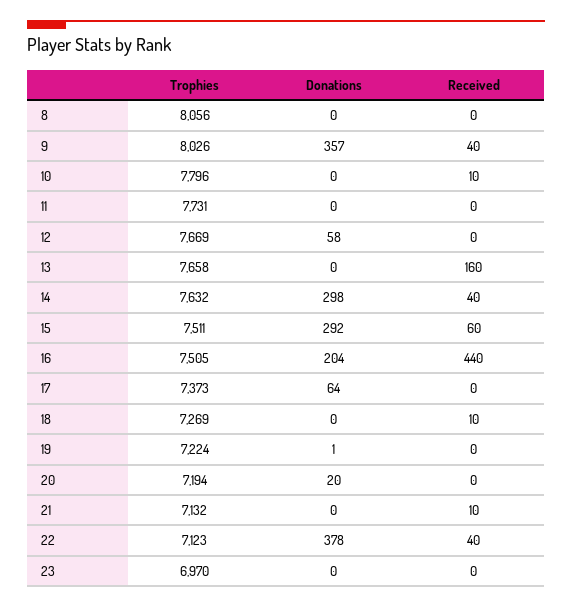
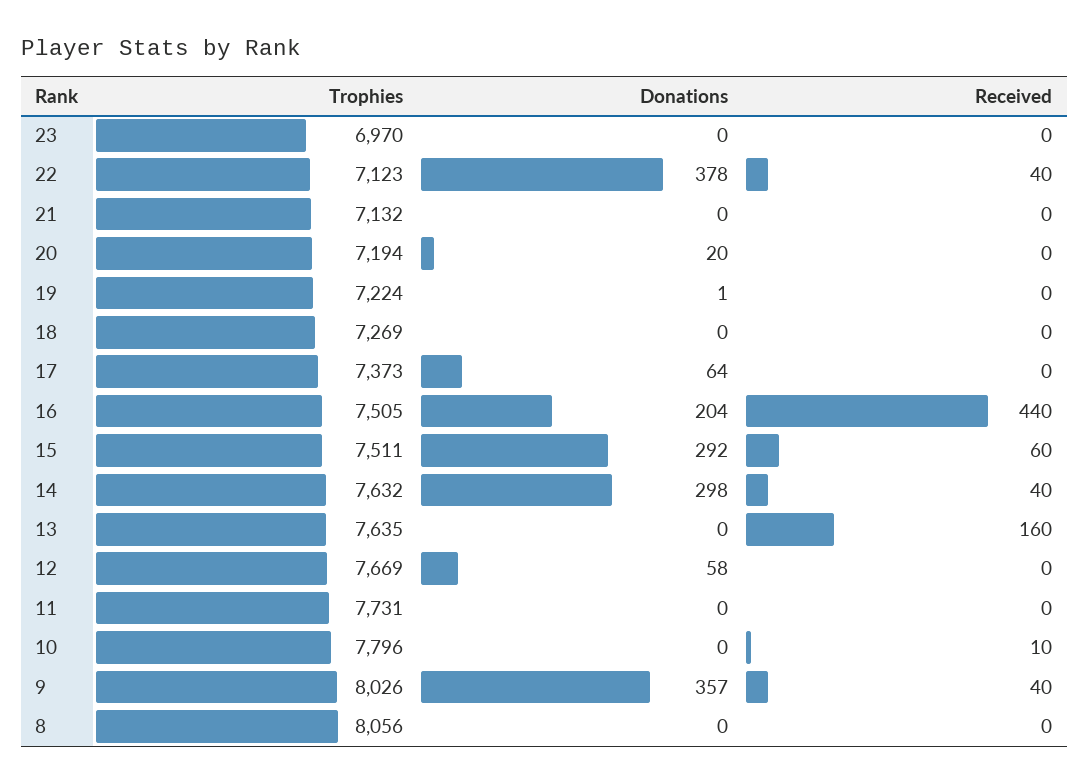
Trophies, 13: 7658 -> 7635
Received, 18: 10 -> 0
Received, 21: 10 -> 0

